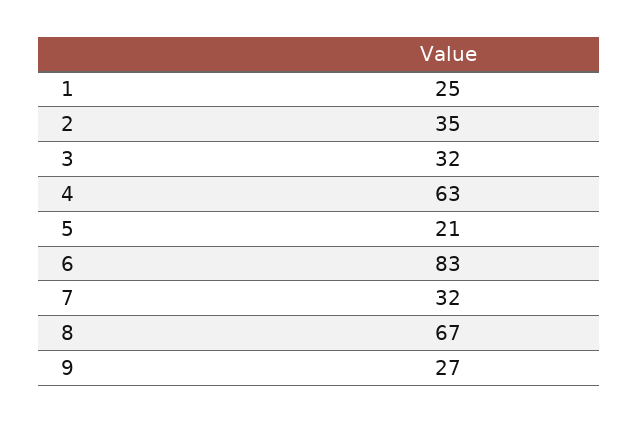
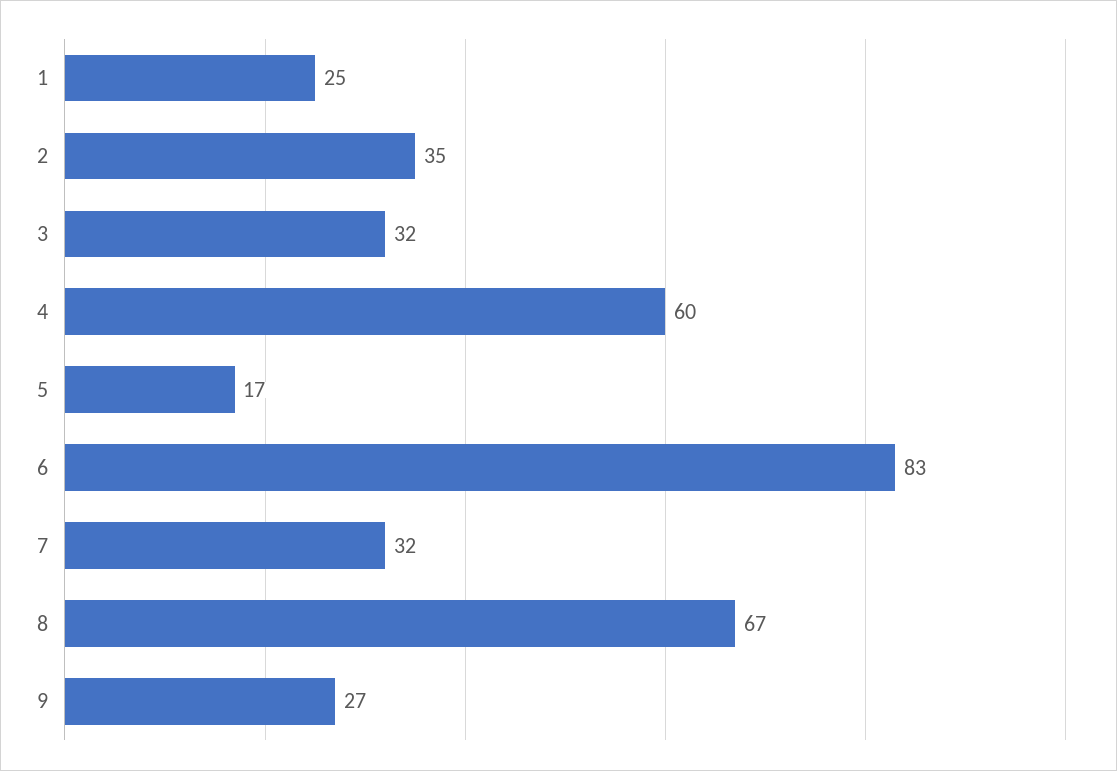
4: 63 -> 60
5: 21 -> 17

